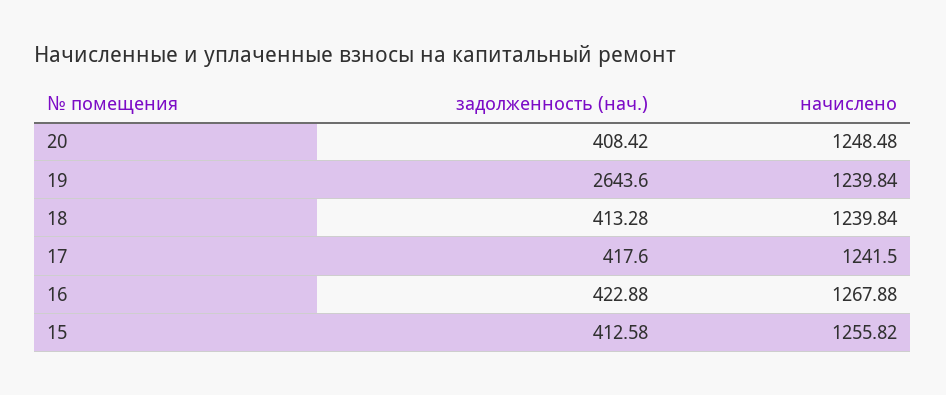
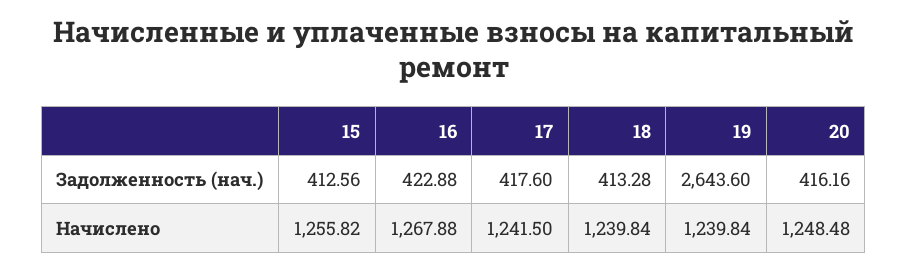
задолженность (нач.), 20: 408.42 -> 416.16
задолженность (нач.), 15: 412.58 -> 412.56

